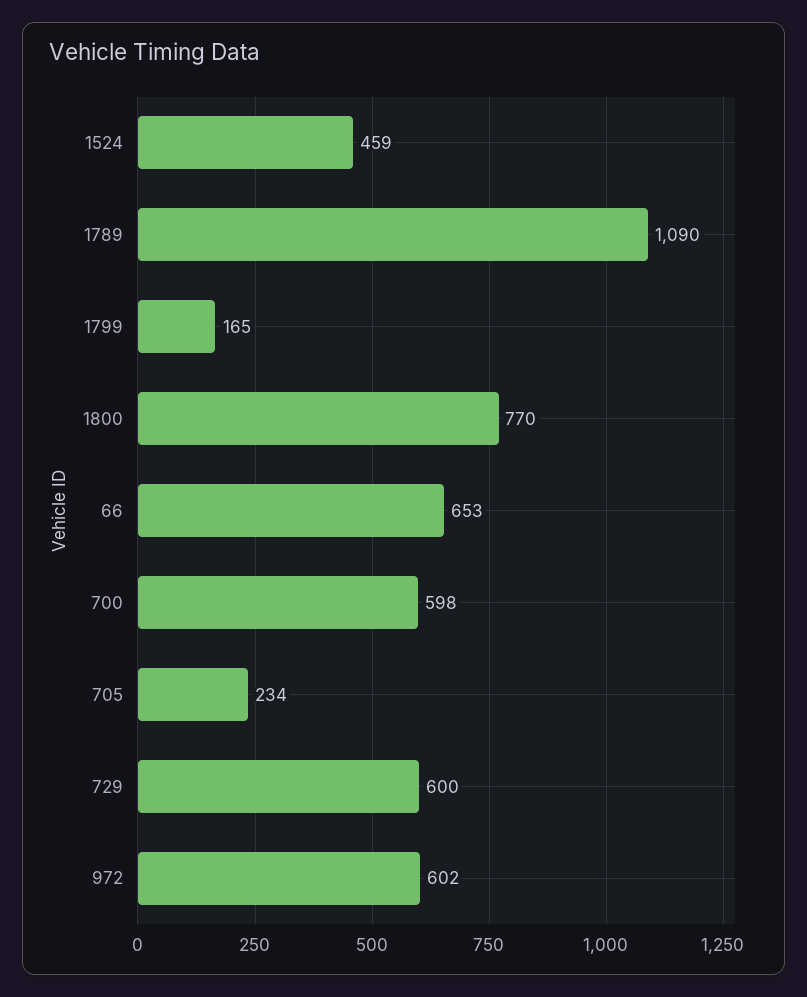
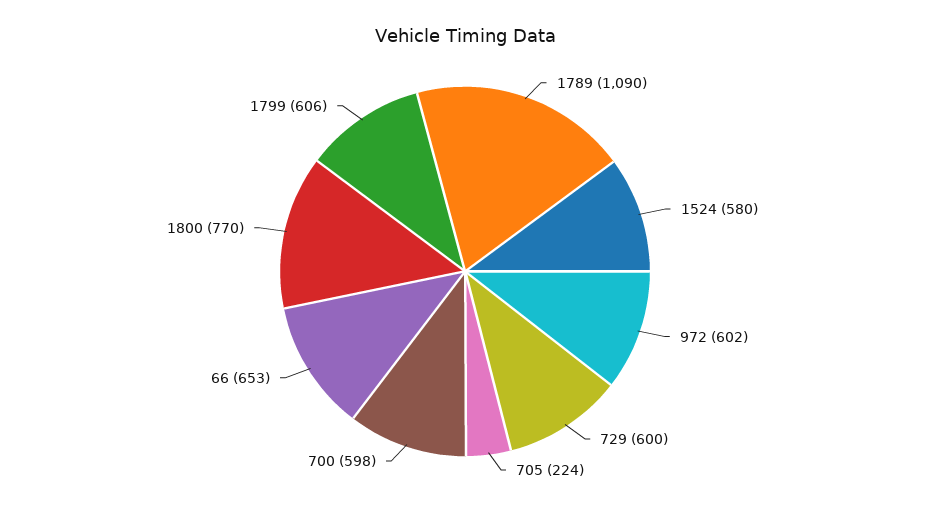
1524: 459 -> 580
1799: 165 -> 606
705: 234 -> 224

